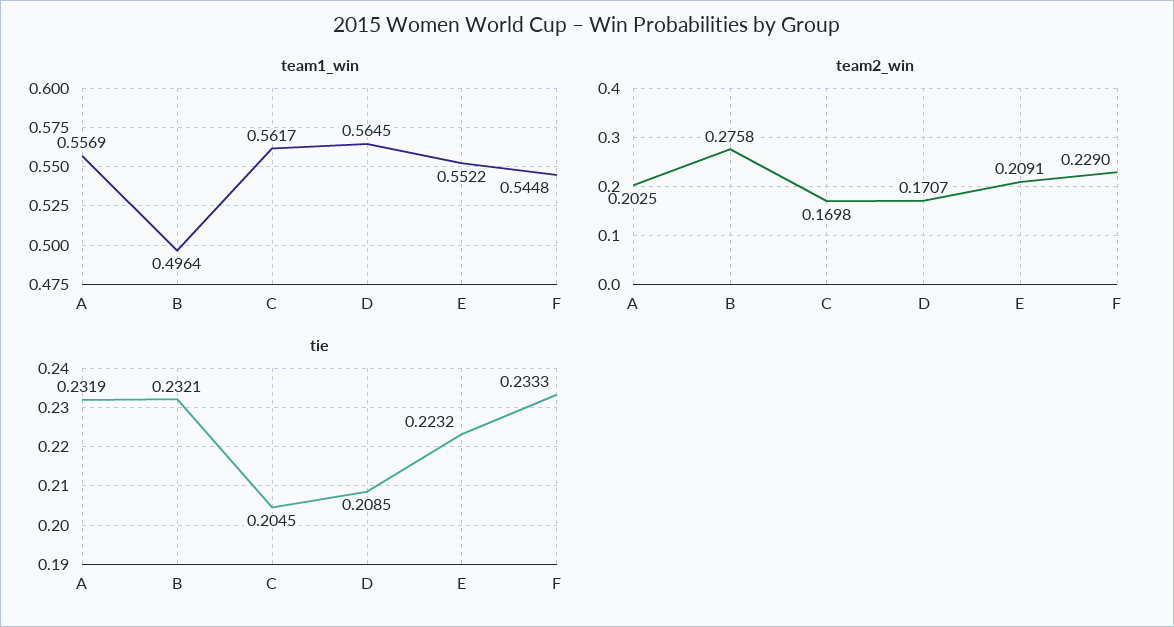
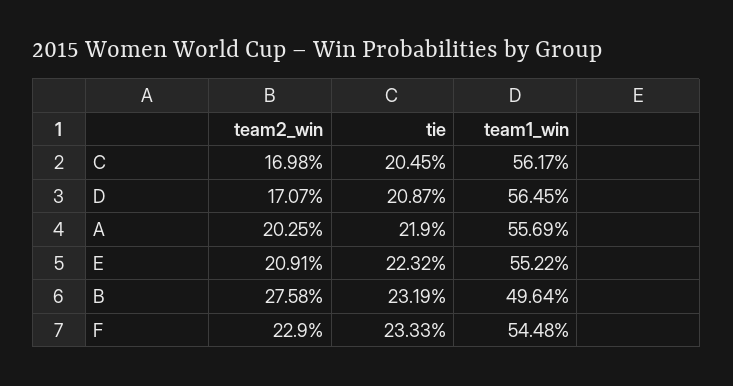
tie, A: 0.2319 -> 0.219
tie, B: 0.2321 -> 0.2319
tie, D: 0.2085 -> 0.2087

